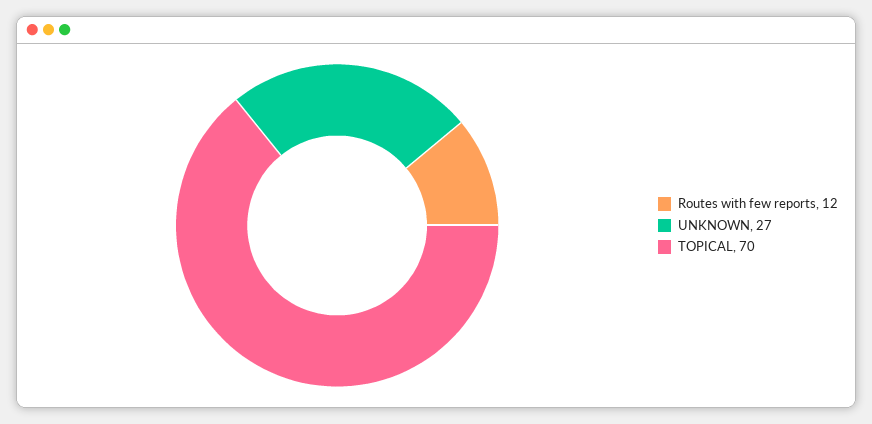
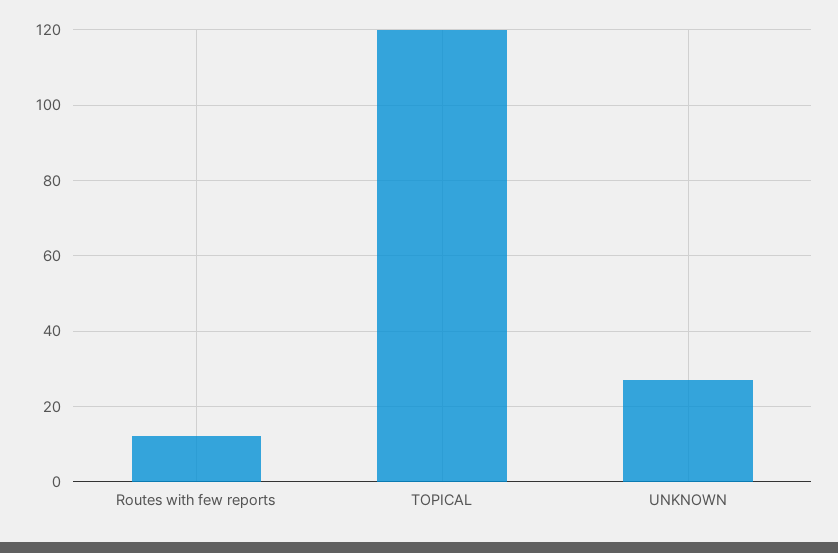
TOPICAL: 70 -> 120

